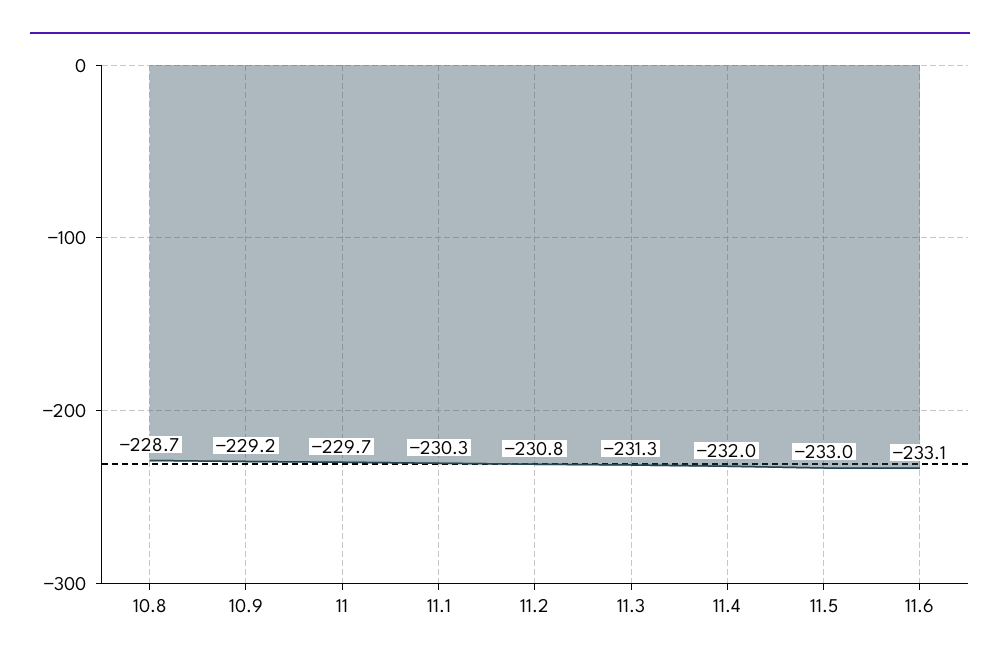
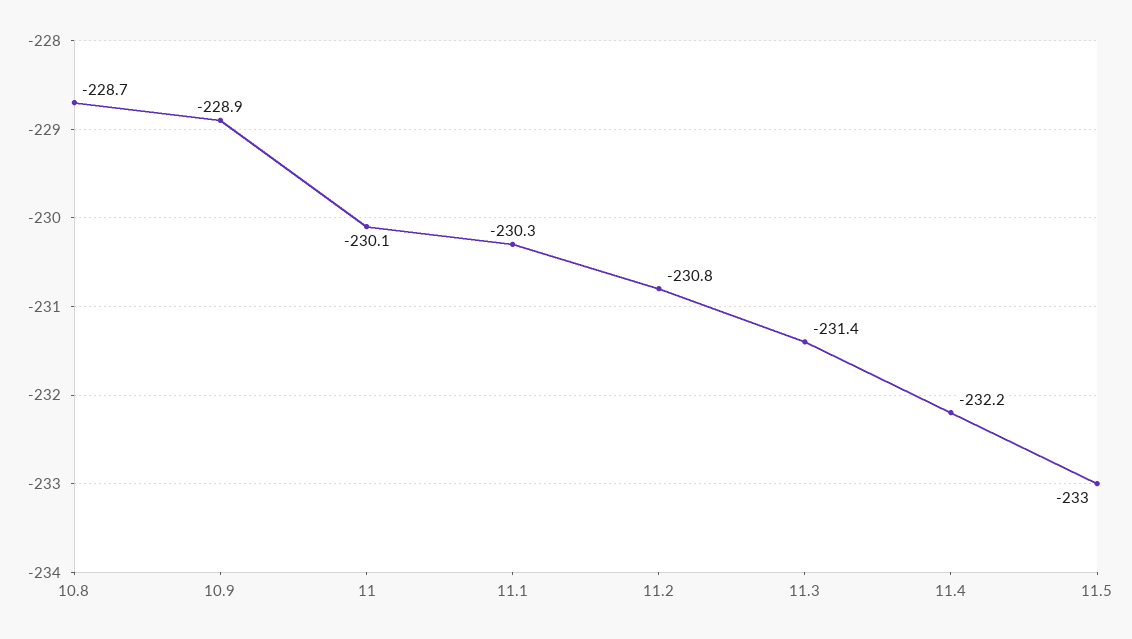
10.9: -229.2 -> -228.9
11: -229.7 -> -230.1
11.3: -231.3 -> -231.4
11.4: -232 -> -232.2
11.6: -233.1 -> none

